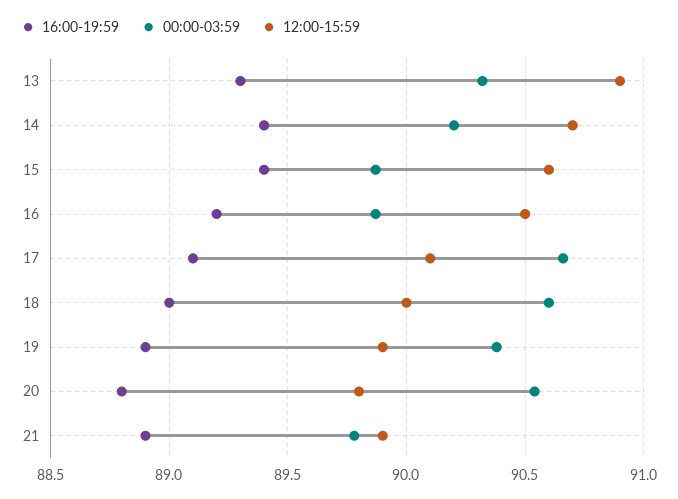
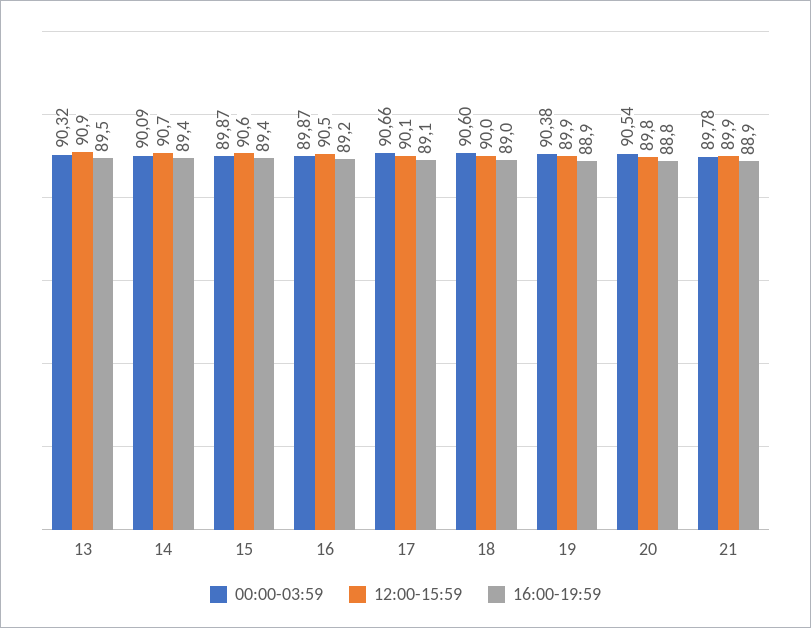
16:00-19:59, 13: 89.3 -> 89.5
00:00-03:59, 14: 90.2 -> 90.09

